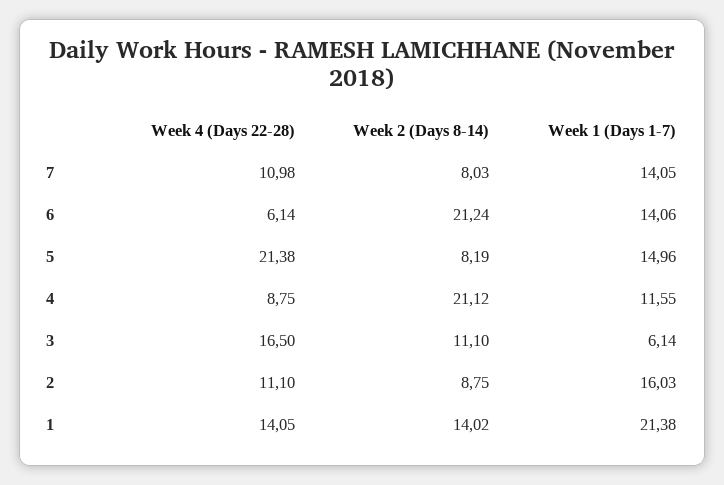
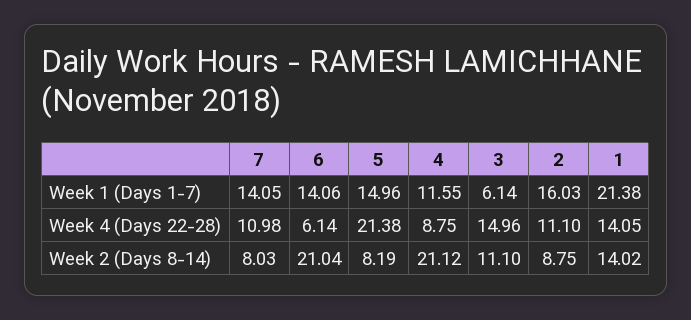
Week 2 (Days 8-14), 6: 21.24 -> 21.04
Week 4 (Days 22-28), 3: 16.5 -> 14.96

